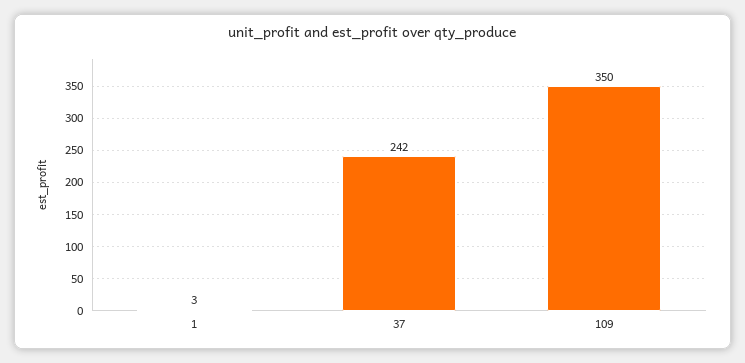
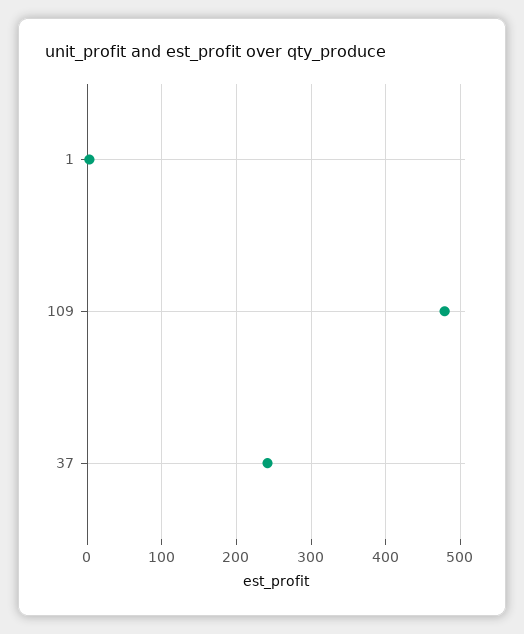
109: 350 -> 480

